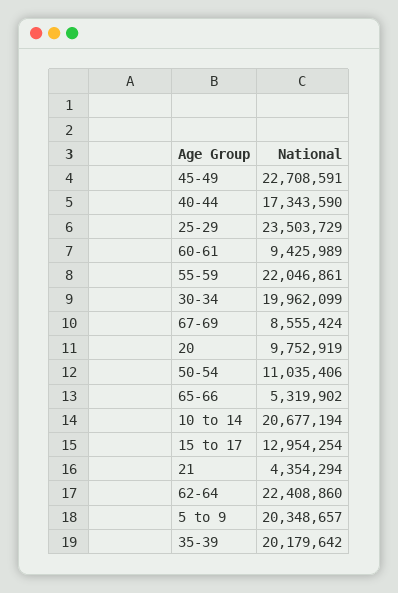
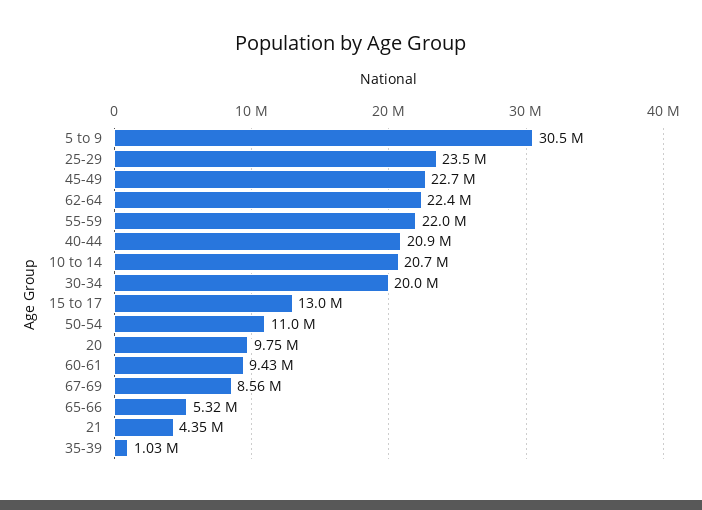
40-44: 17343590 -> 20900000
5 to 9: 20348657 -> 30500000
35-39: 20179642 -> 1030000

